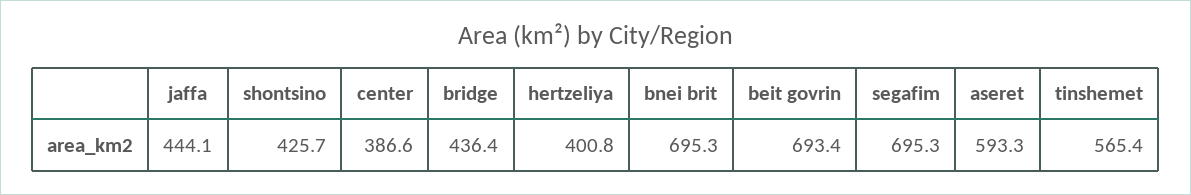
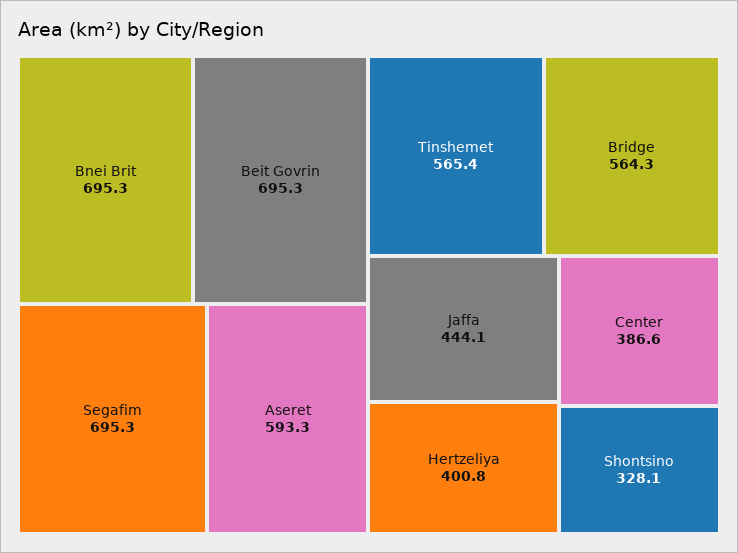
shontsino: 425.7 -> 328.1
bridge: 436.4 -> 564.3
beit govrin: 693.4 -> 695.3

